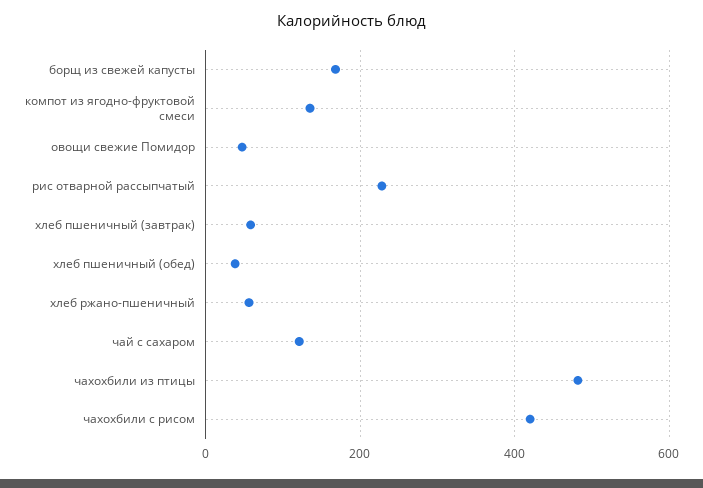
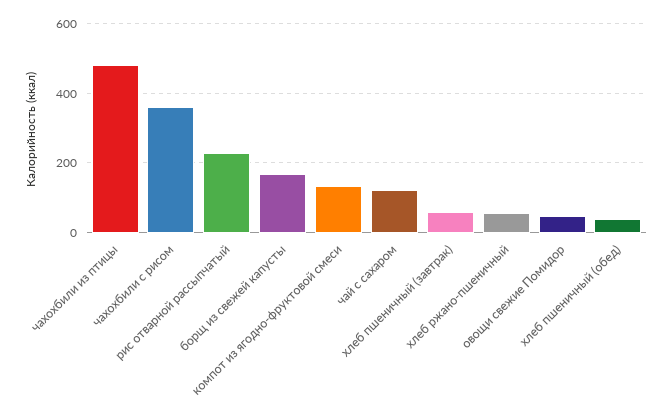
чахохбили с рисом: 420 -> 360

